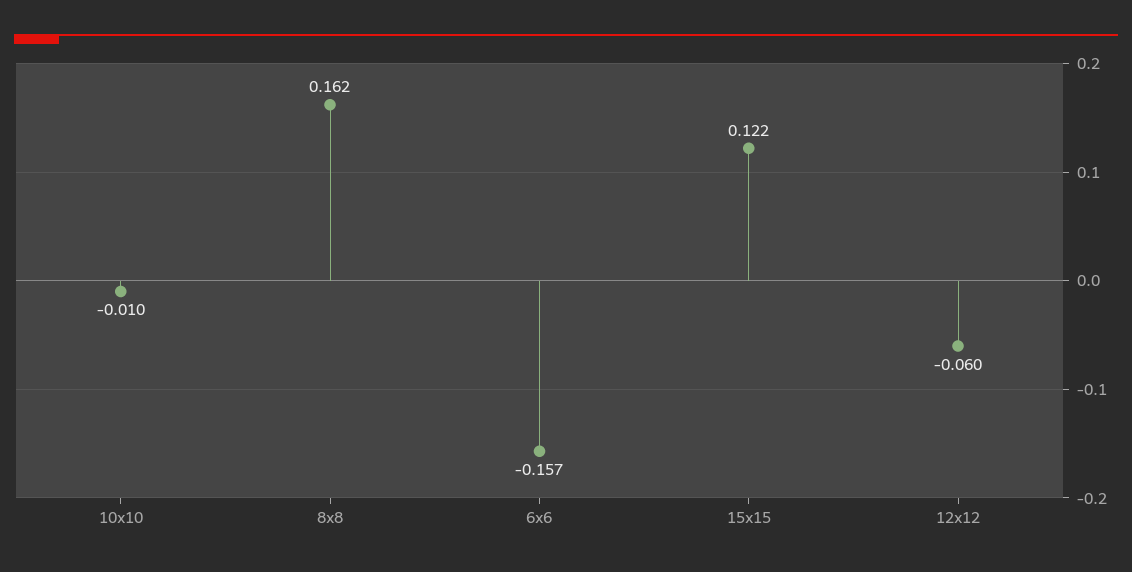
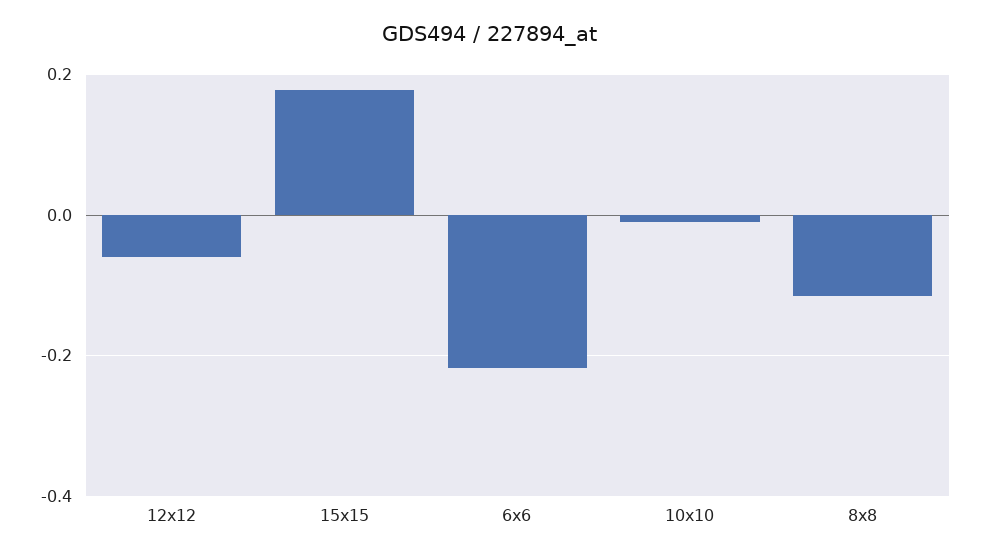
8x8: 0.162 -> -0.12
6x6: -0.157 -> -0.22
15x15: 0.122 -> 0.18

